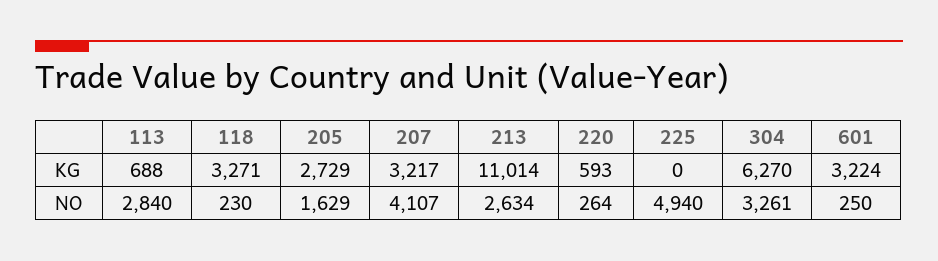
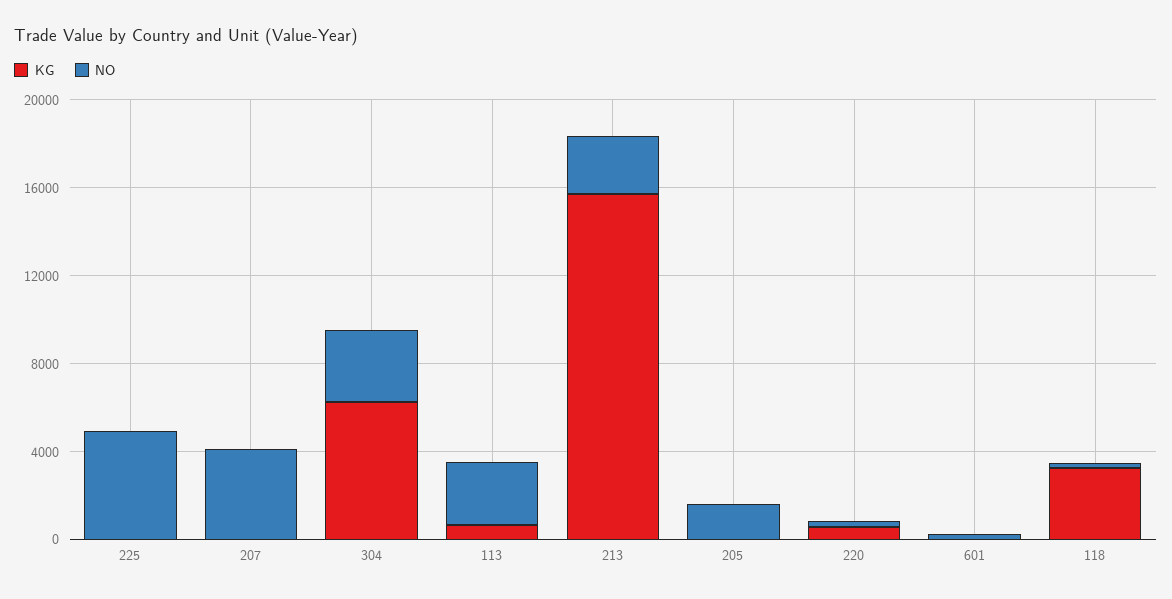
KG, 205: 2729 -> 0
KG, 207: 3217 -> 0
KG, 213: 11014 -> 16000
KG, 601: 3224 -> 0

